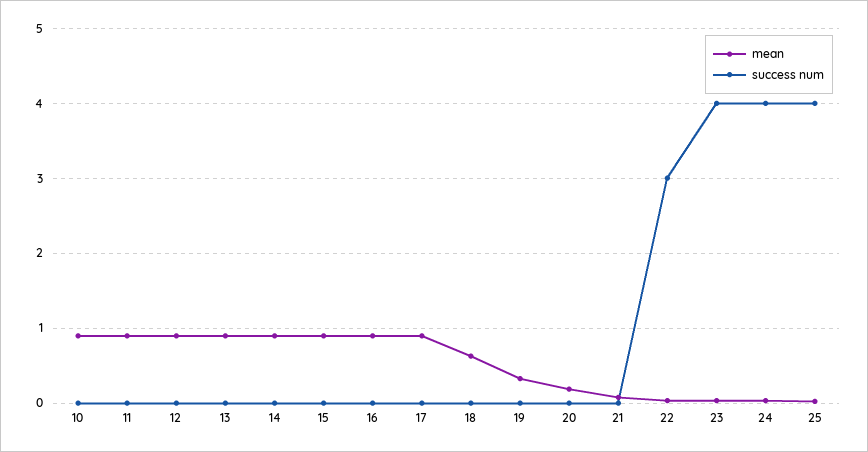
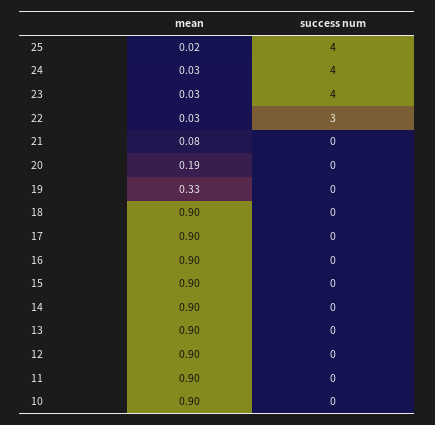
mean, 18: 0.6 -> 0.9

